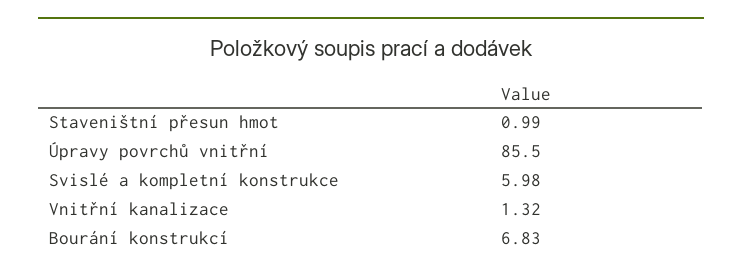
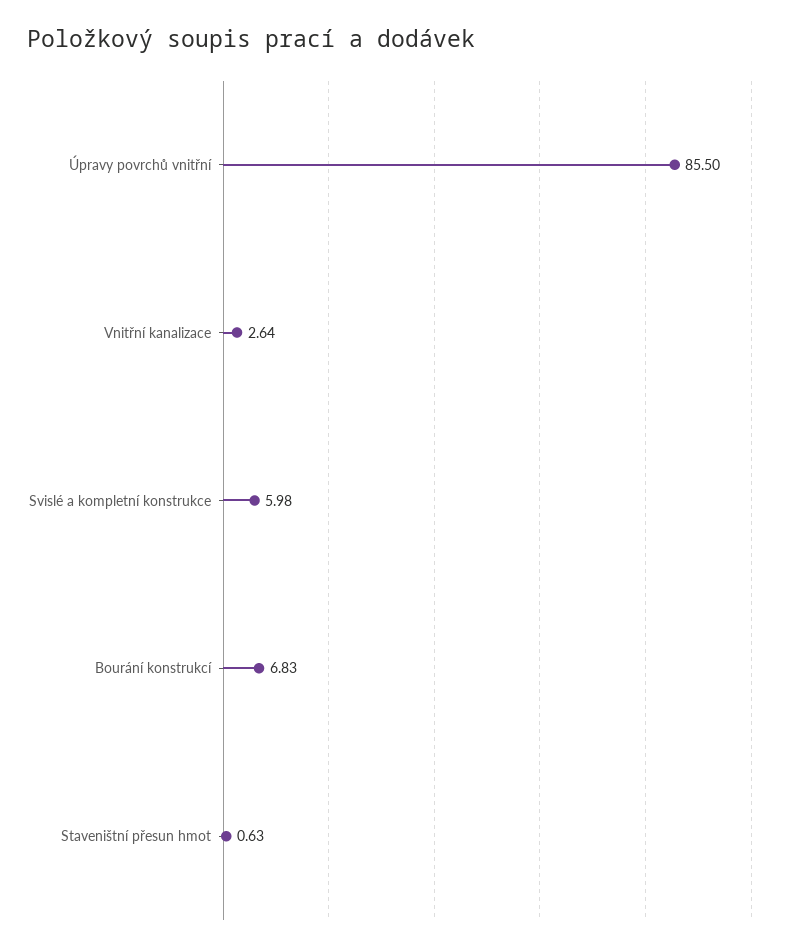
Staveništní přesun hmot: 0.99 -> 0.63
Vnitřní kanalizace: 1.32 -> 2.64

